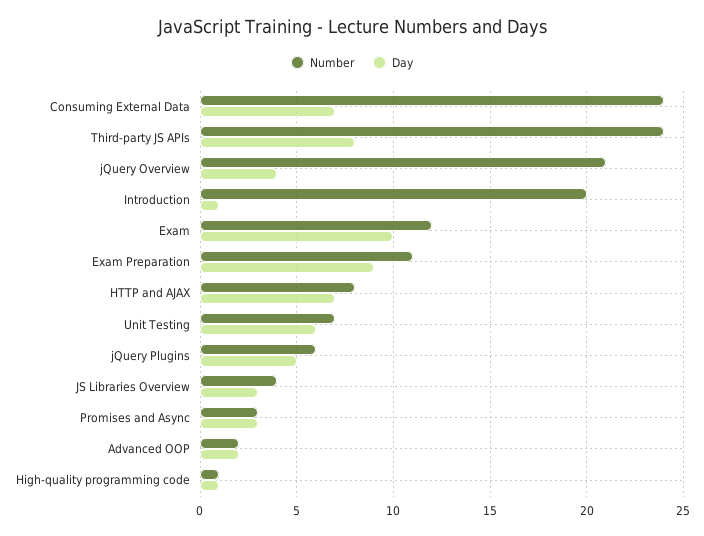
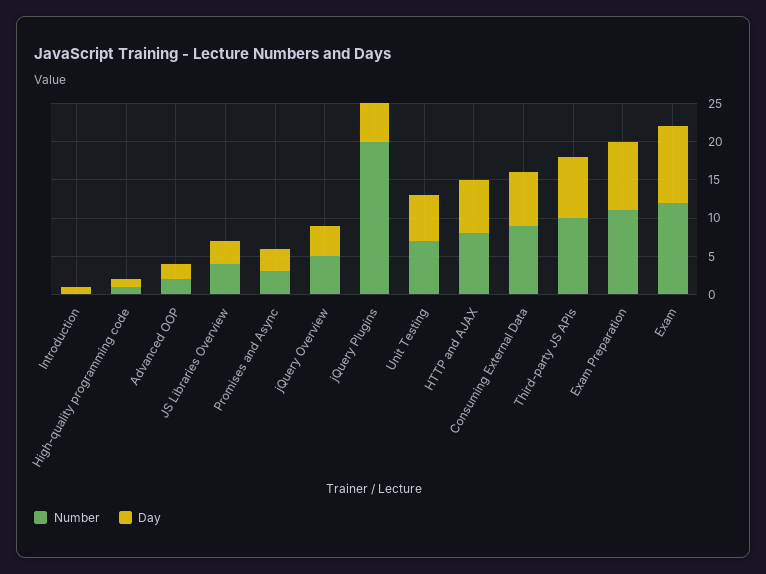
Number, Consuming External Data: 24 -> 10
Number, Third-party JS APIs: 24 -> 10
Number, jQuery Overview: 21 -> 5
Number, Introduction: 20 -> 0
Number, jQuery Plugins: 6 -> 20

